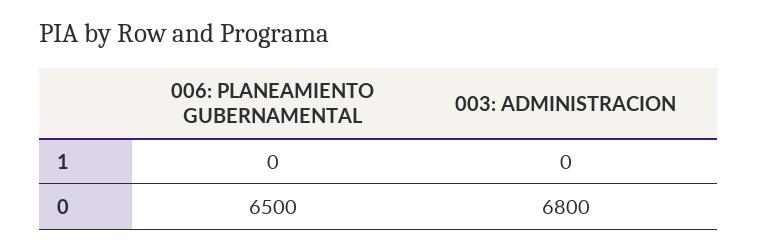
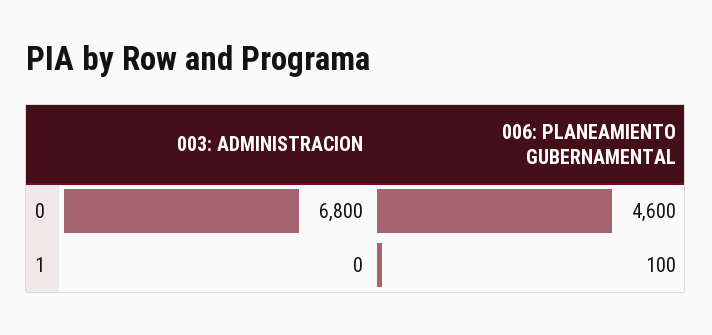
006: PLANEAMIENTO GUBERNAMENTAL, 1: 0 -> 100
006: PLANEAMIENTO GUBERNAMENTAL, 0: 6500 -> 4600

